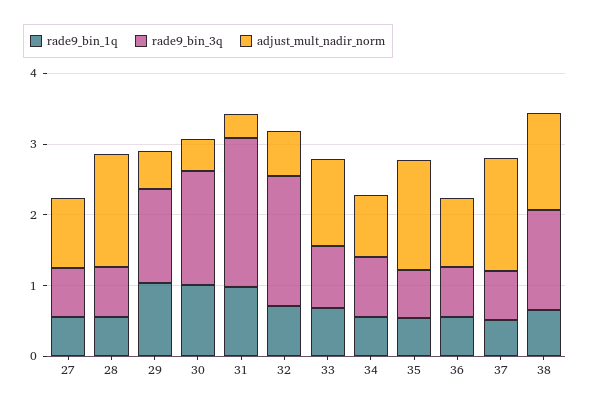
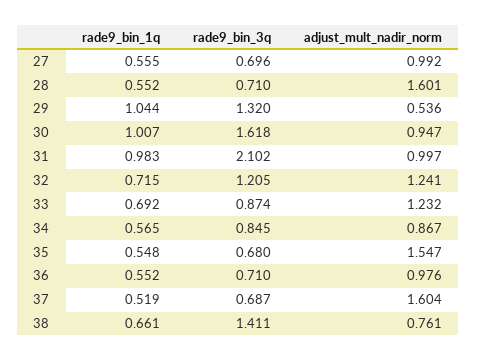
adjust_mult_nadir_norm, 30: 0.4 -> 0.947
adjust_mult_nadir_norm, 31: 0.4 -> 0.997
rade9_bin_3q, 32: 1.8 -> 1.205
adjust_mult_nadir_norm, 32: 0.6 -> 1.241
adjust_mult_nadir_norm, 38: 1.4 -> 0.761

